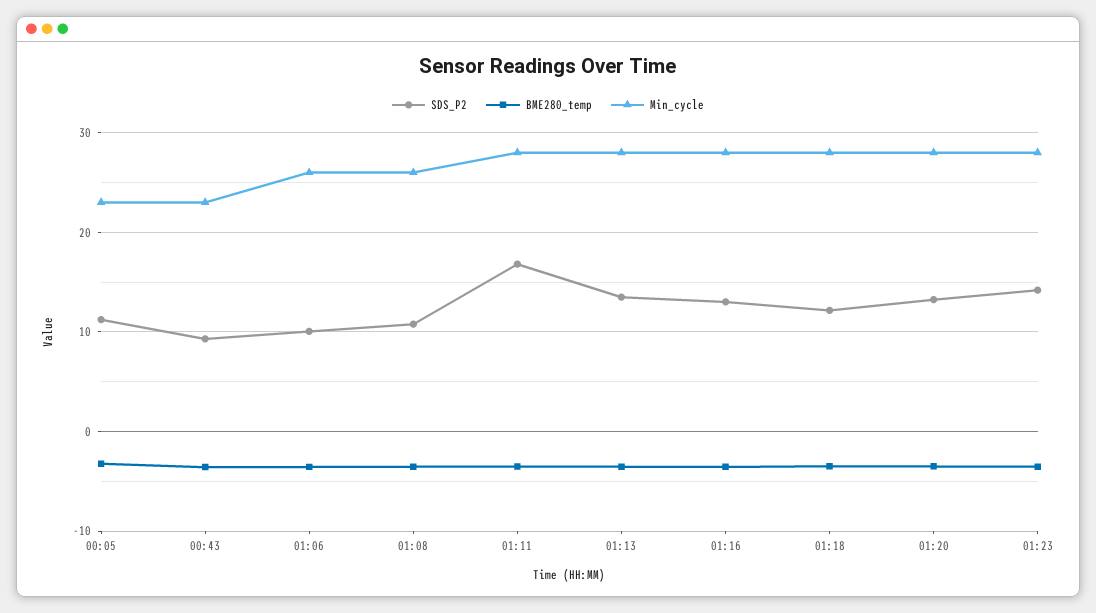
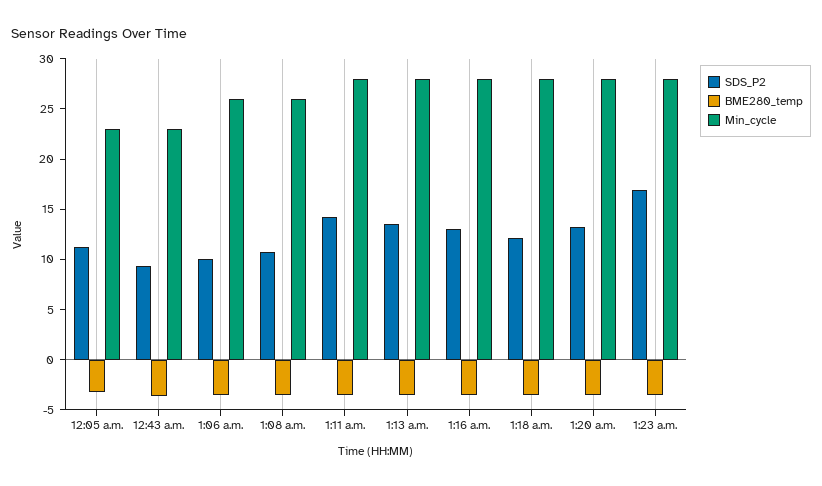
SDS_P2, 01:11: 17 -> 14
SDS_P2, 01:23: 14 -> 17

